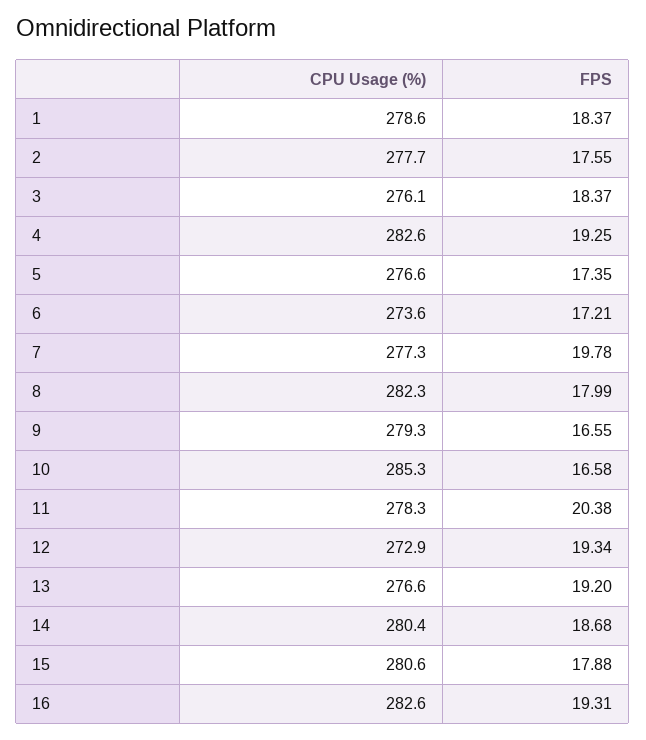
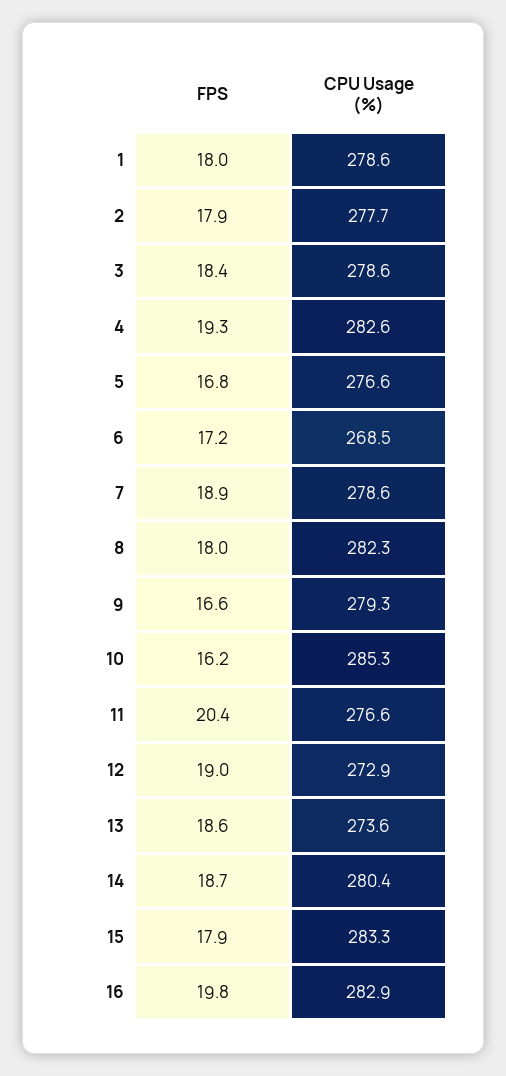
FPS, 1: 18.37 -> 18
FPS, 2: 17.55 -> 17.9
CPU Usage (%), 3: 276.1 -> 278.6
FPS, 5: 17.35 -> 16.8
CPU Usage (%), 6: 273.6 -> 268.5
CPU Usage (%), 7: 277.3 -> 278.6
FPS, 7: 19.78 -> 18.9
FPS, 10: 16.58 -> 16.2
CPU Usage (%), 11: 278.3 -> 276.6
FPS, 12: 19.34 -> 19
CPU Usage (%), 13: 276.6 -> 273.6
FPS, 13: 19.2 -> 18.6
CPU Usage (%), 15: 280.6 -> 283.3
CPU Usage (%), 16: 282.6 -> 282.9
FPS, 16: 19.31 -> 19.8

